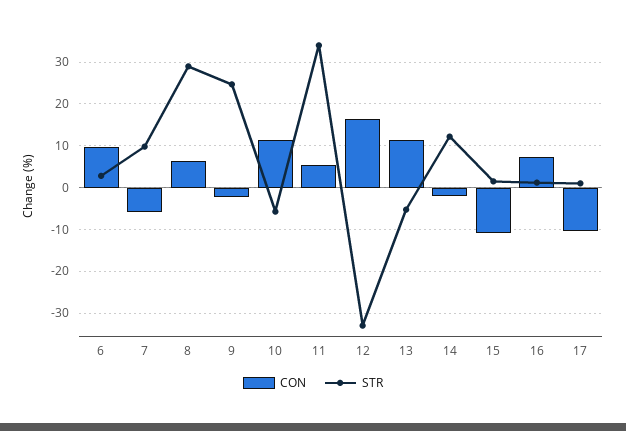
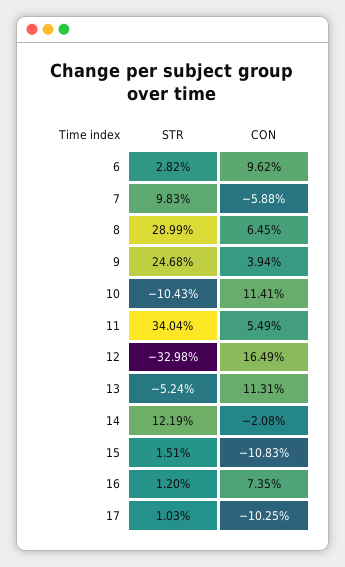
CON, 9: -2 -> 3.94
STR, 10: -6 -> -10.43

